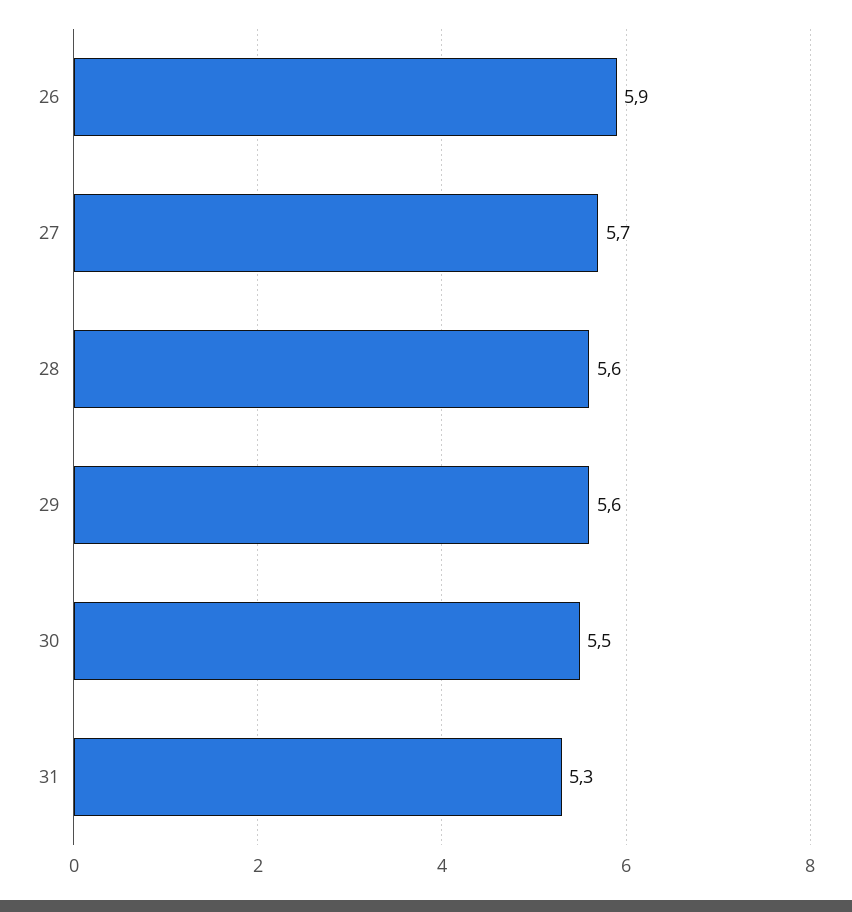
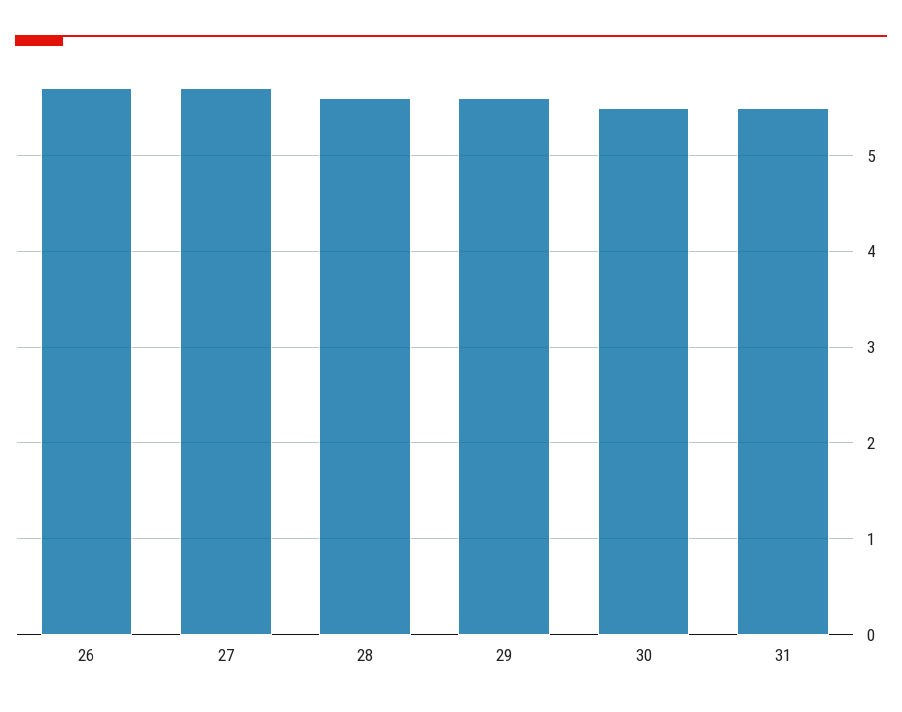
26: 5.9 -> 5.7
31: 5.3 -> 5.5

